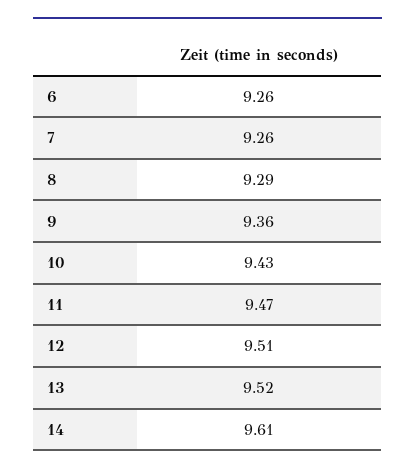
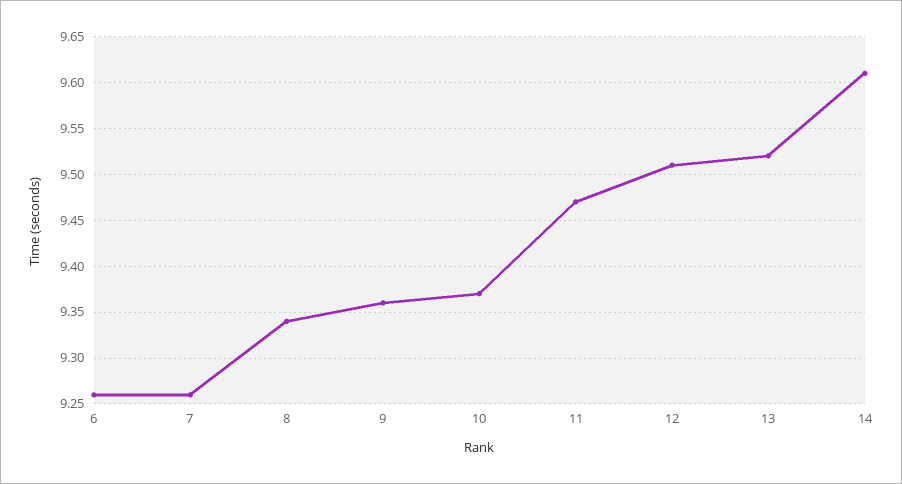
8: 9.29 -> 9.34
10: 9.43 -> 9.37

